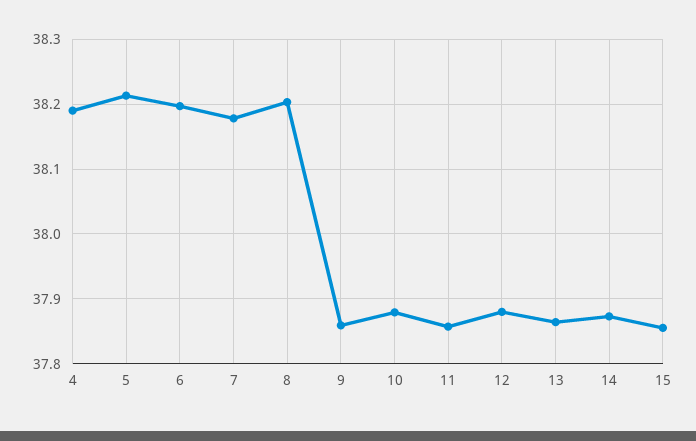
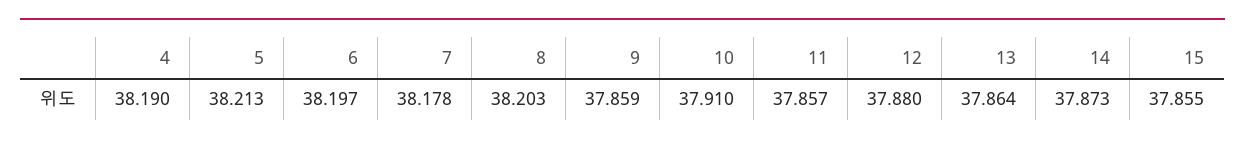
10: 37.88 -> 37.91

